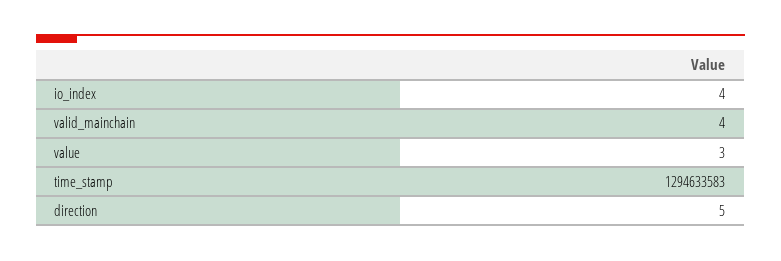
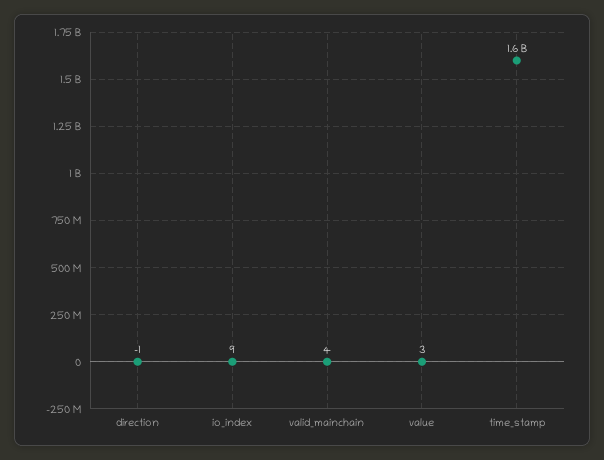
io_index: 4 -> 9
time_stamp: 1294633583 -> 1600000000
direction: 5 -> -1

